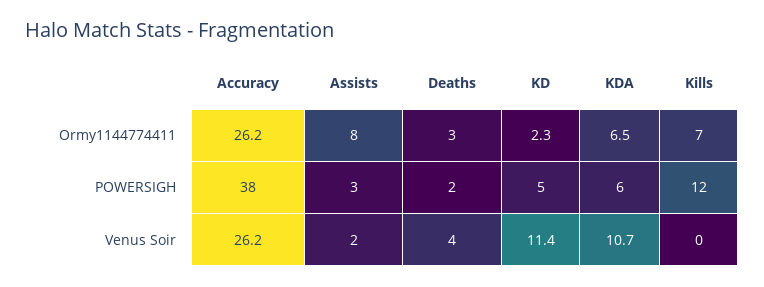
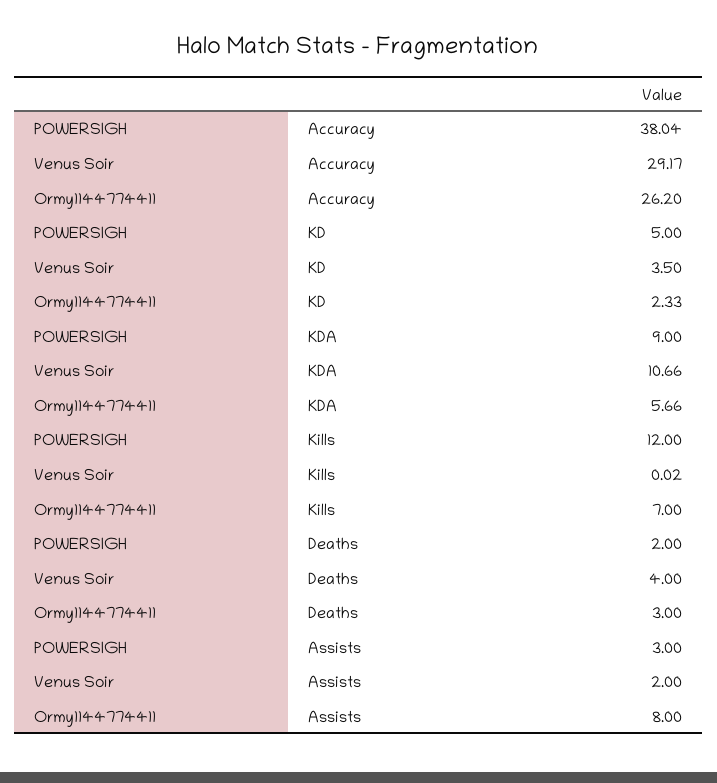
KDA, Ormy1144774411: 6.5 -> 5.66
KDA, POWERSIGH: 6 -> 9
Accuracy, Venus Soir: 26.2 -> 29.17
KD, Venus Soir: 11.4 -> 3.5

